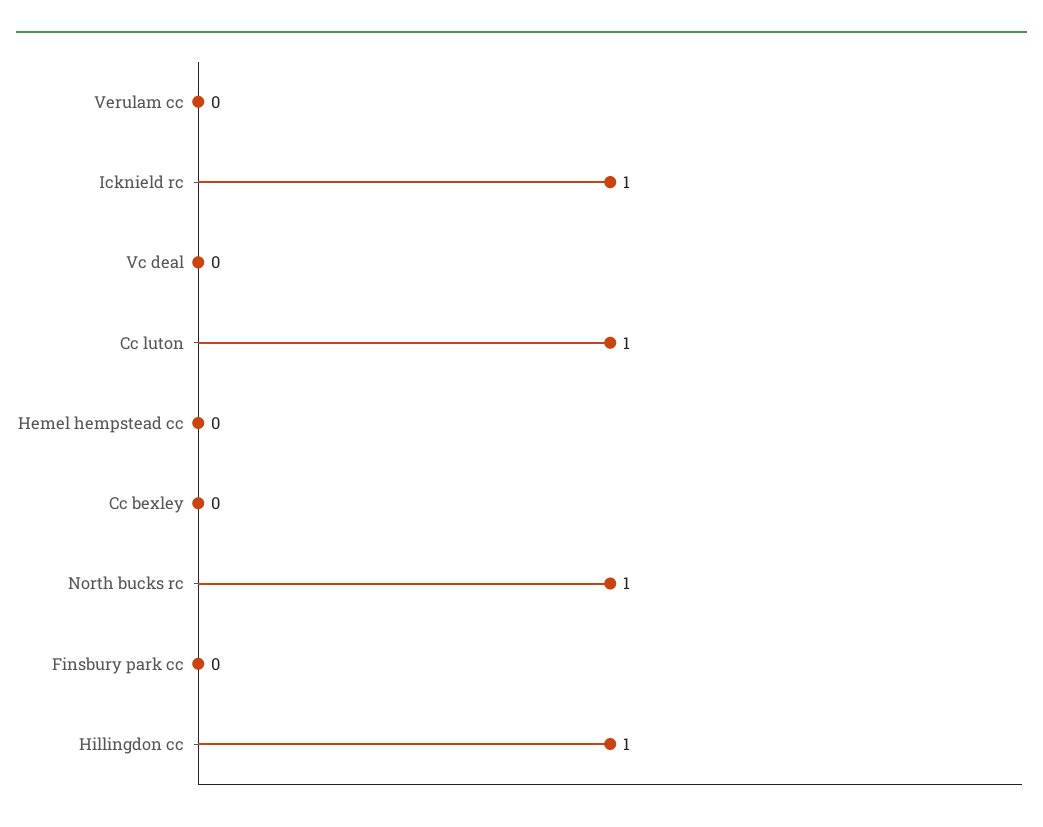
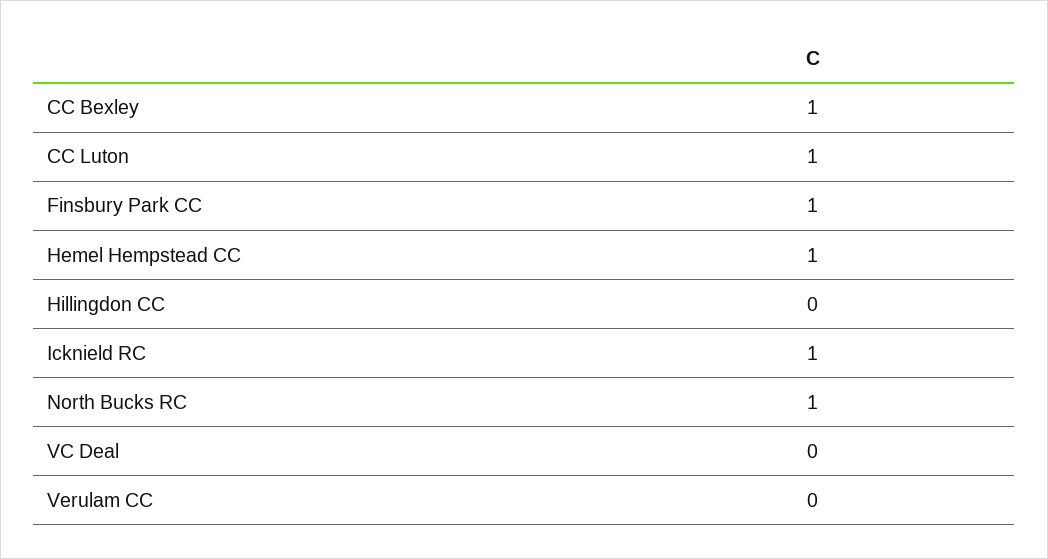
Hemel hempstead cc: 0 -> 1
Cc bexley: 0 -> 1
Finsbury park cc: 0 -> 1
Hillingdon cc: 1 -> 0

